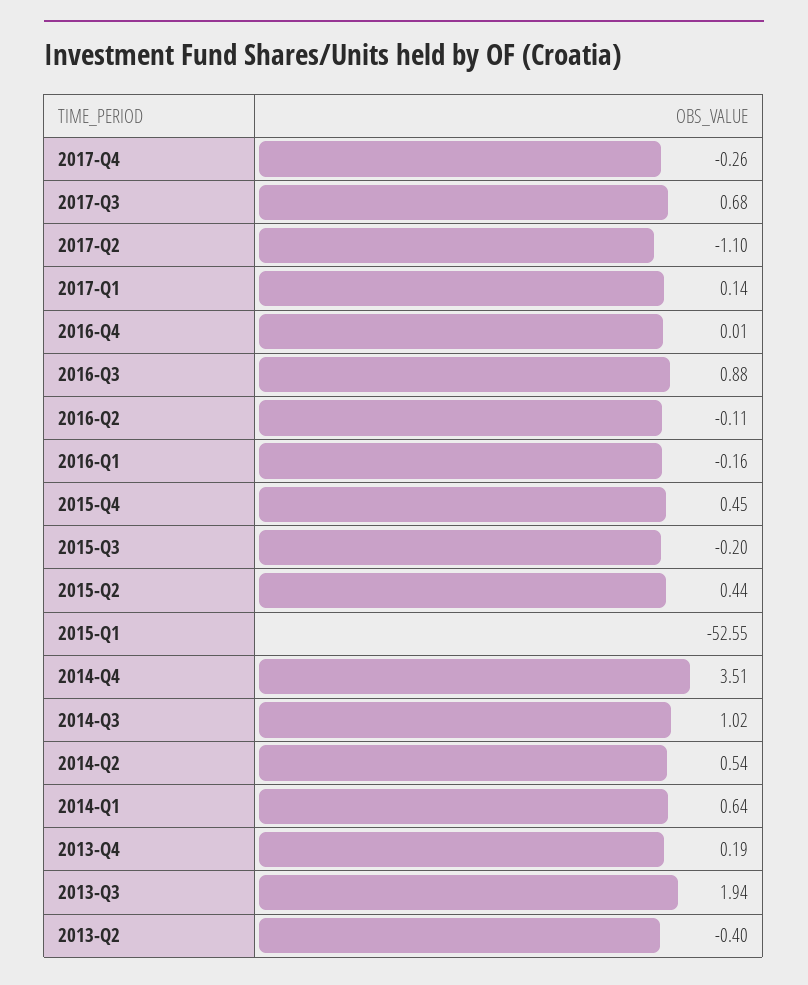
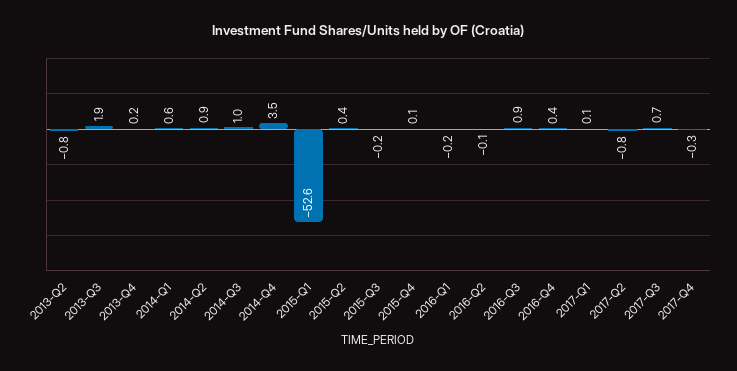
2017-Q2: -1.1 -> -0.8
2016-Q4: 0.01 -> 0.4
2015-Q4: 0.45 -> 0.1
2014-Q2: 0.54 -> 0.9
2013-Q2: -0.4 -> -0.8

